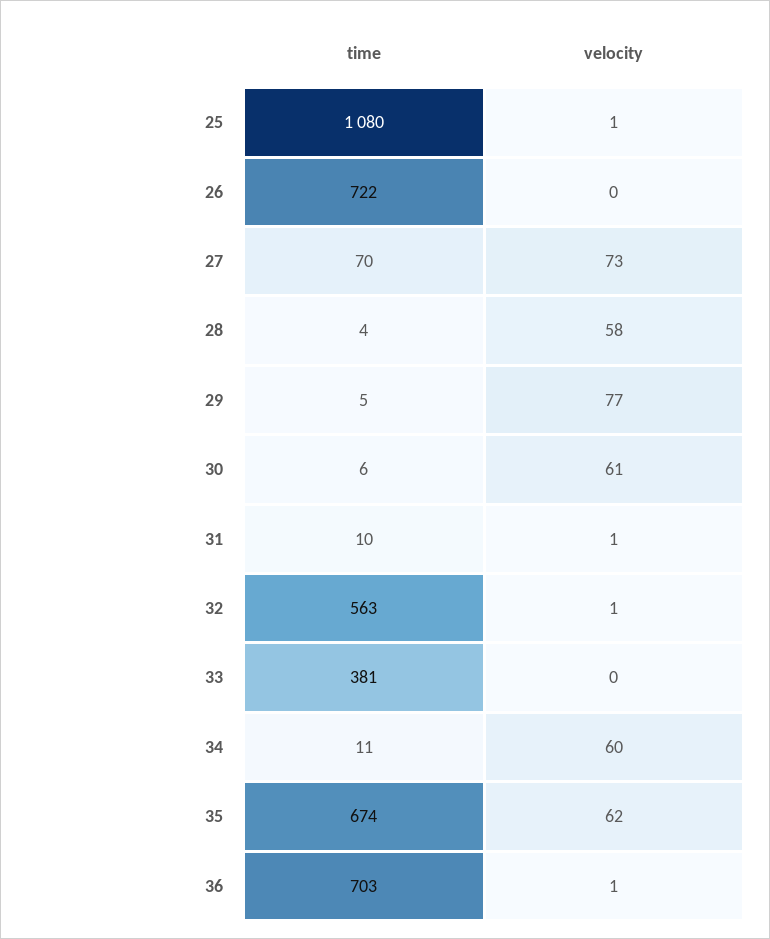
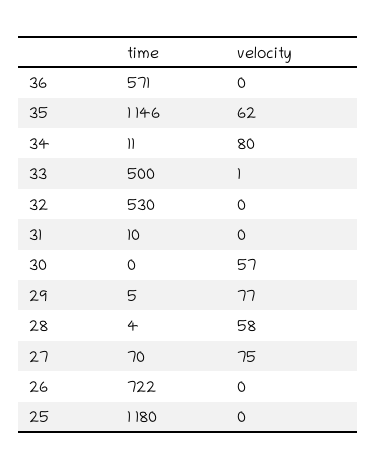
time, 25: 1080 -> 1180
velocity, 25: 1 -> 0
velocity, 27: 73 -> 75
time, 30: 6 -> 0
velocity, 30: 61 -> 57
velocity, 31: 1 -> 0
time, 32: 563 -> 530
velocity, 32: 1 -> 0
time, 33: 381 -> 500
velocity, 33: 0 -> 1
velocity, 34: 60 -> 80
time, 35: 674 -> 1146
time, 36: 703 -> 571
velocity, 36: 1 -> 0

